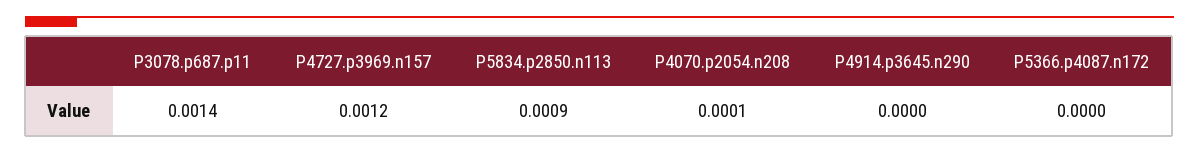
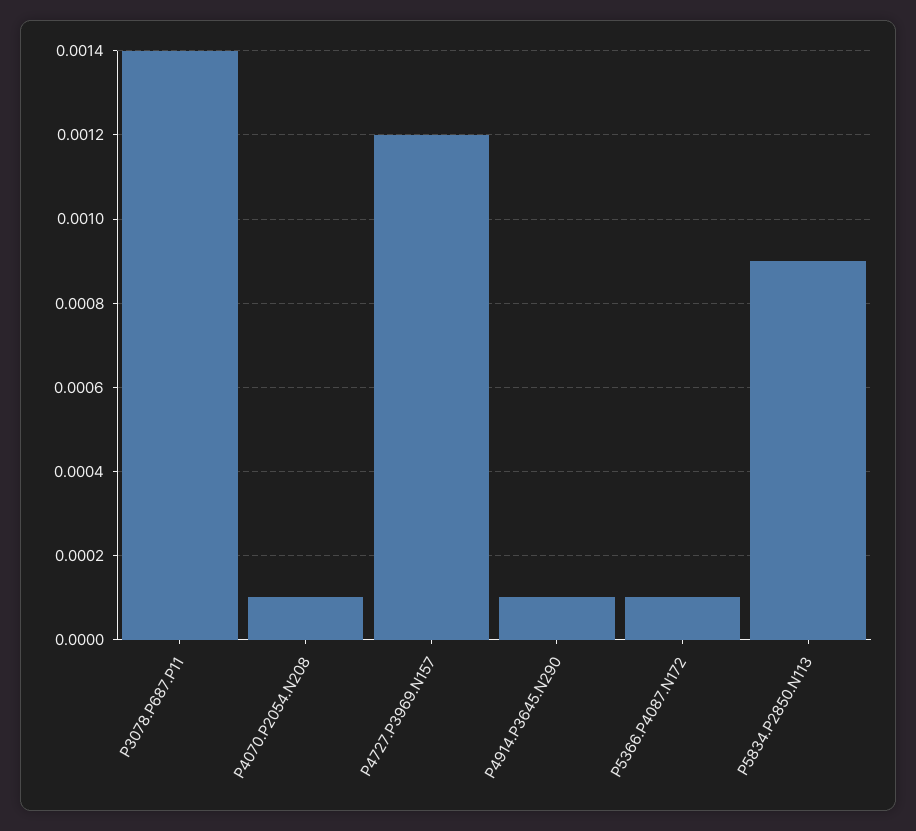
P4914.p3645.n290: 0 -> 0.0001
P5366.p4087.n172: 0 -> 0.0001

